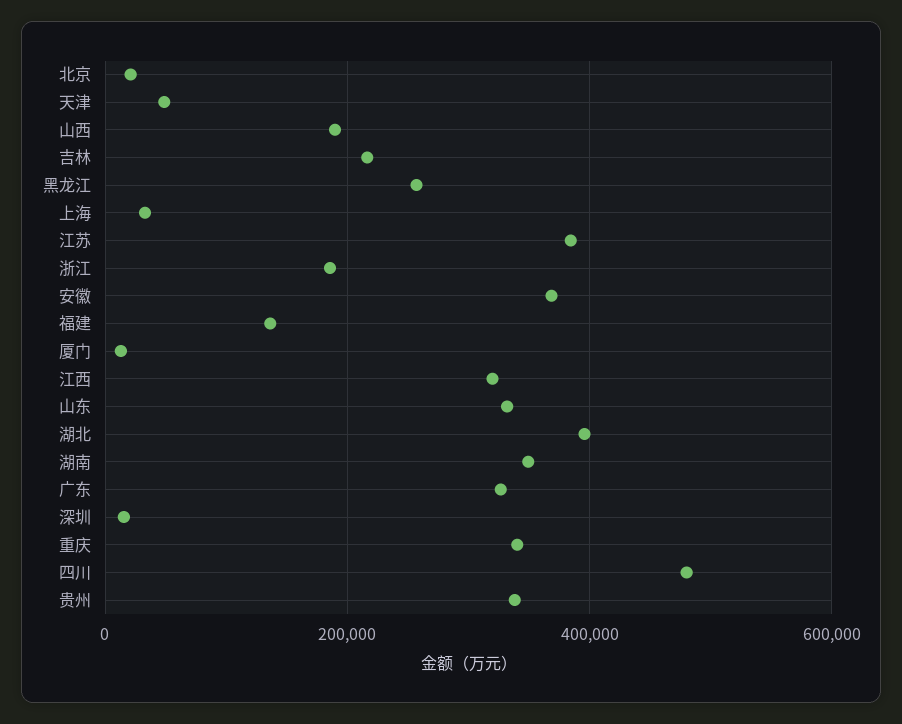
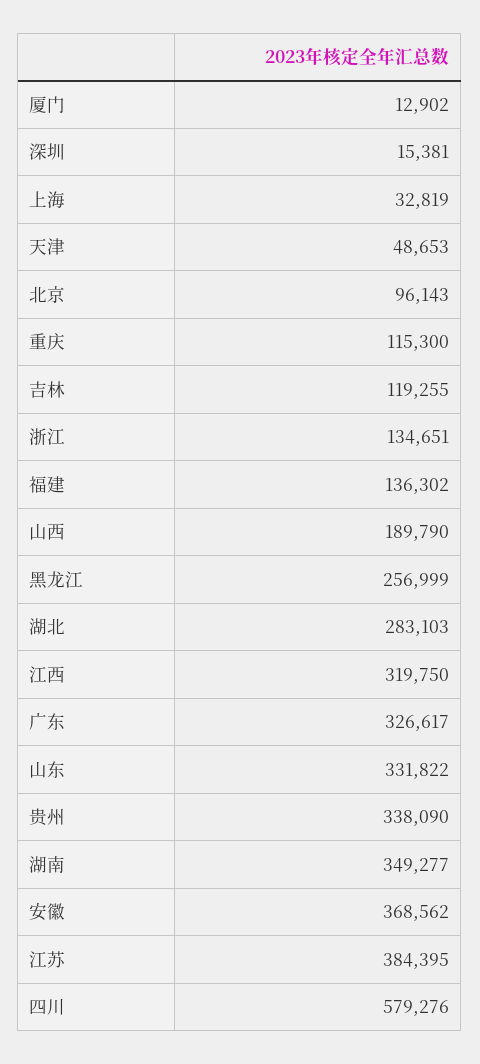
北京: 20000 -> 96143
吉林: 220000 -> 119255
浙江: 180000 -> 134651
湖北: 400000 -> 283103
重庆: 340000 -> 115300
四川: 480000 -> 579276

